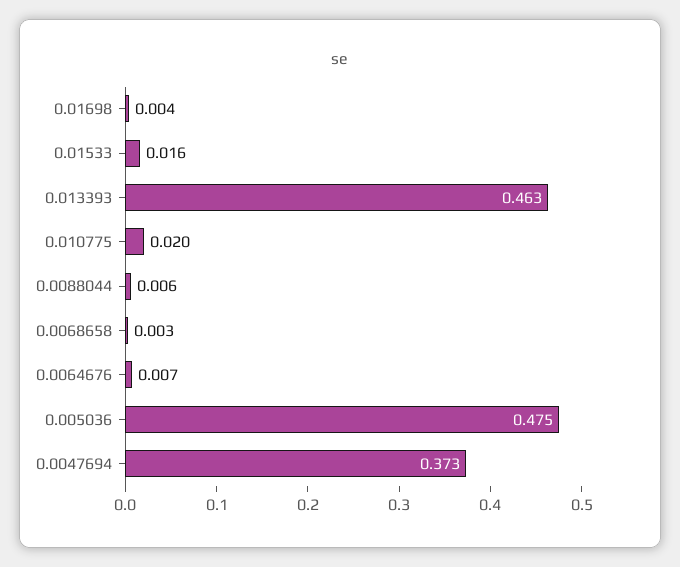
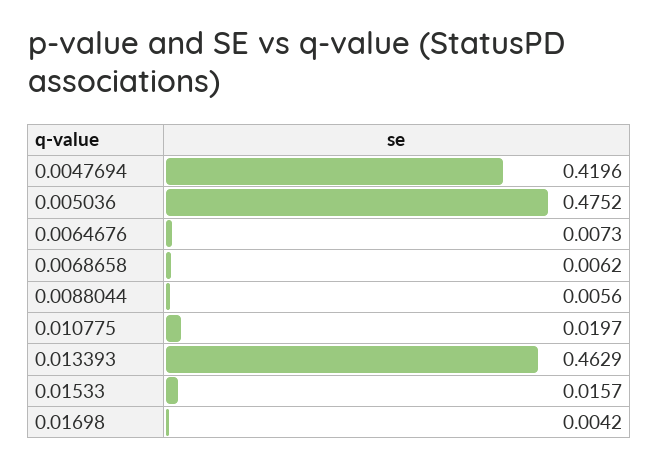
0.0068658: 0.003 -> 0.0062
0.0047694: 0.373 -> 0.4196

